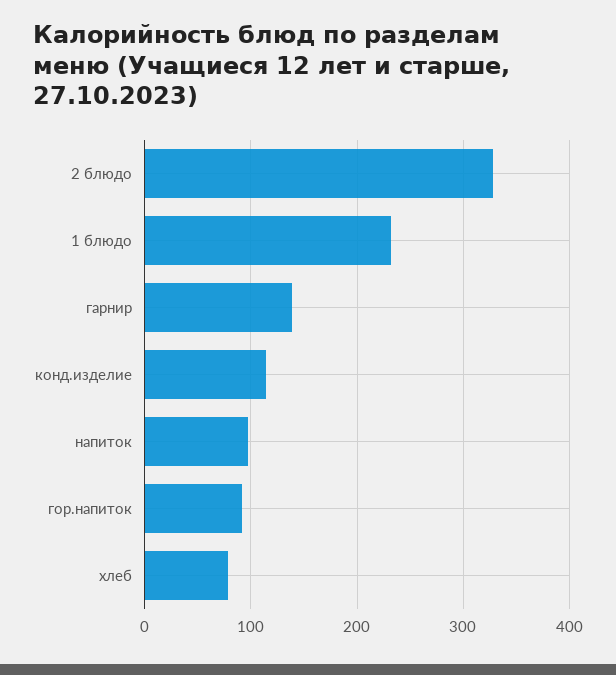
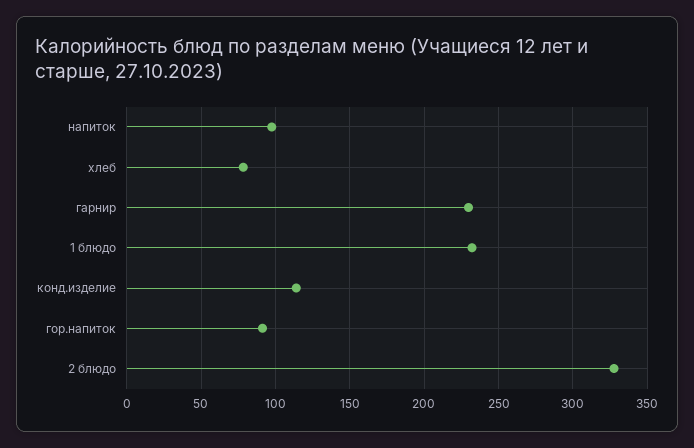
гарнир: 140 -> 230

